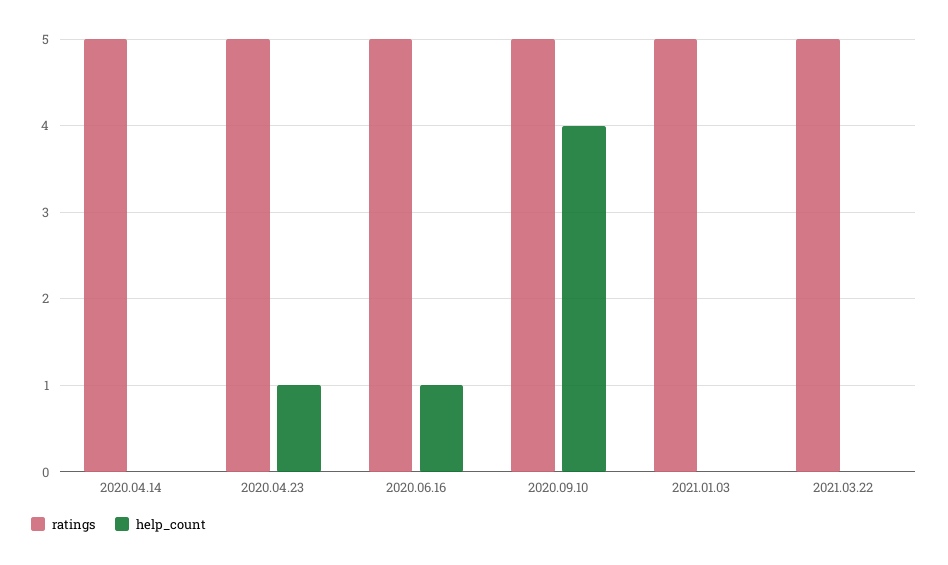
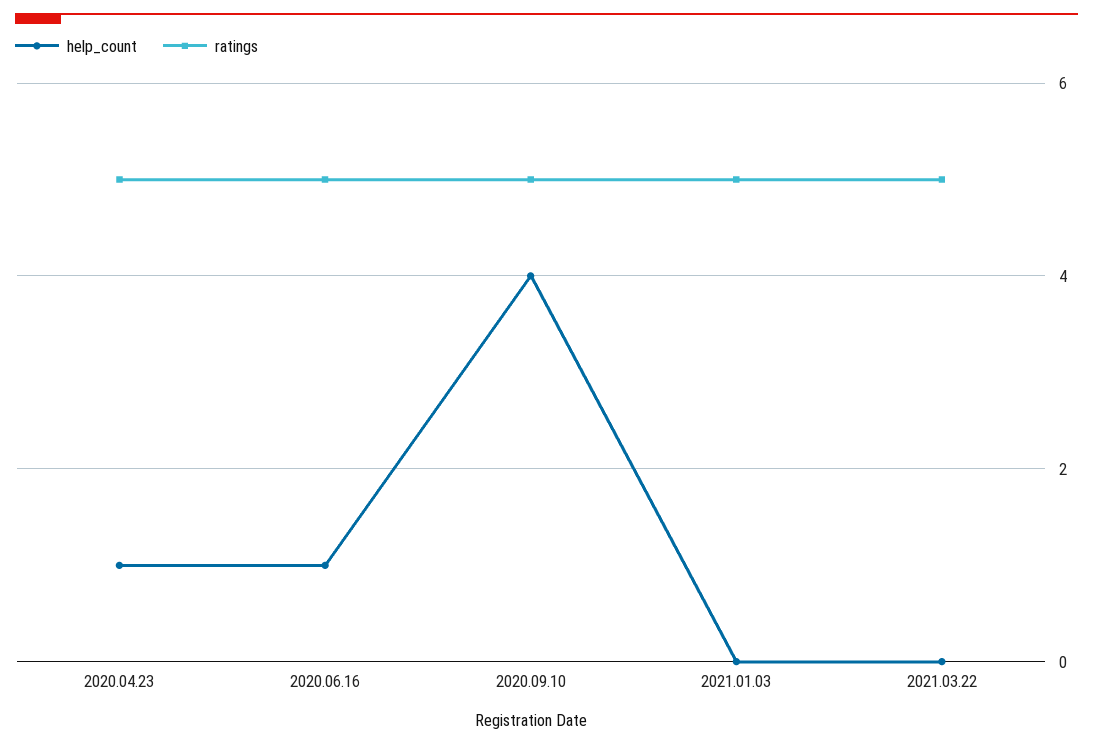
ratings, 2020.04.14: 5 -> none
help_count, 2020.04.14: 0 -> none

